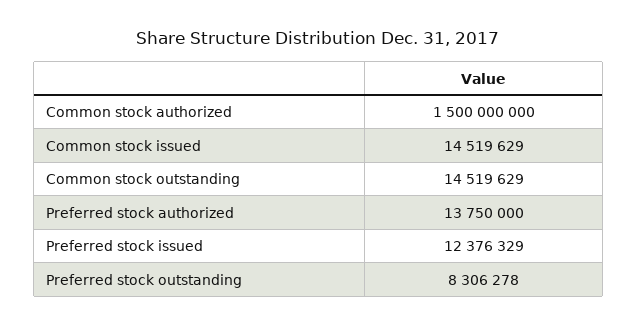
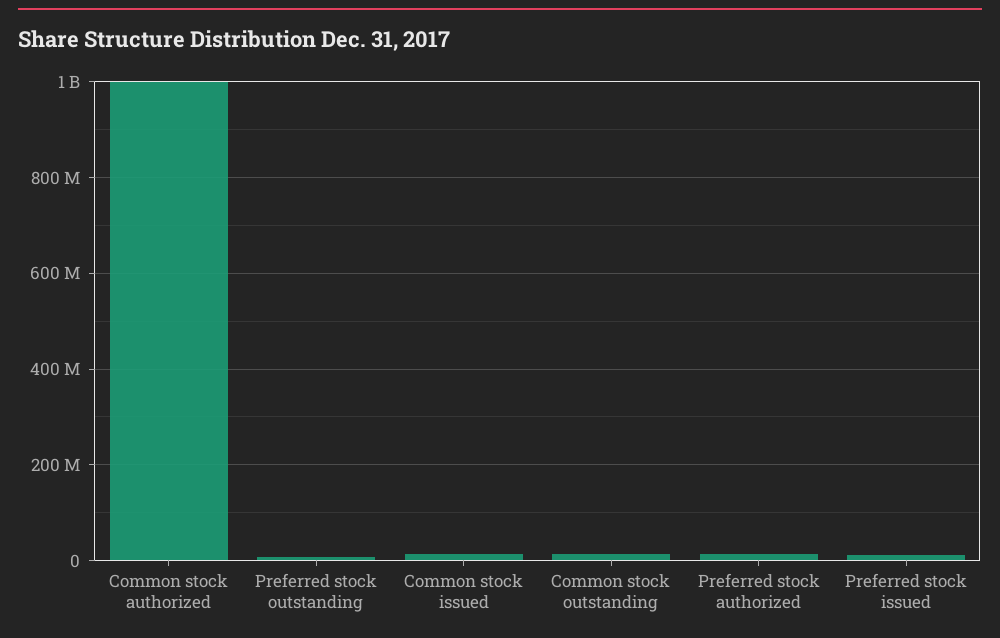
Common stock authorized: 1500000000 -> 1000000000

